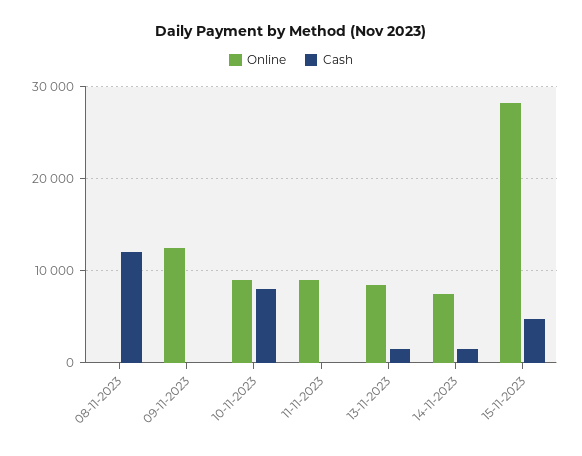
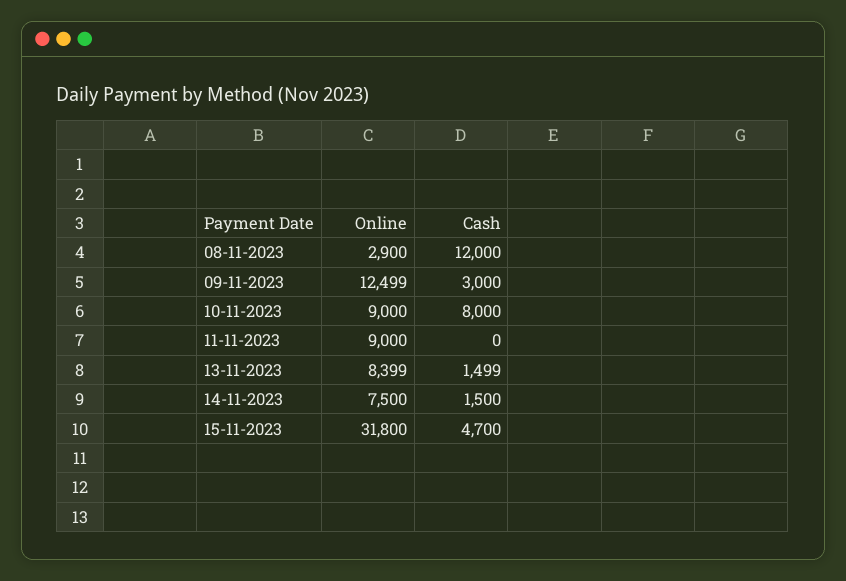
Online, 08-11-2023: 0 -> 2900
Cash, 09-11-2023: 0 -> 3000
Online, 15-11-2023: 28000 -> 31800

